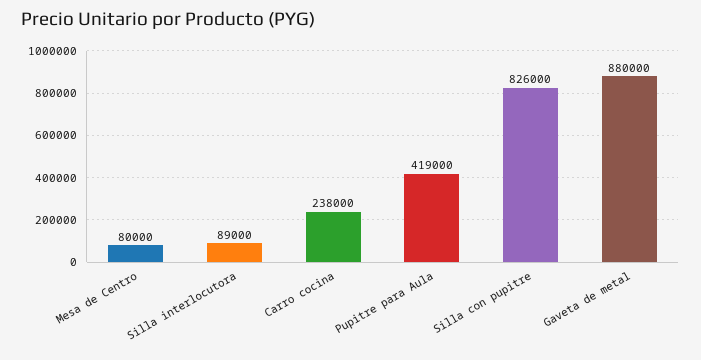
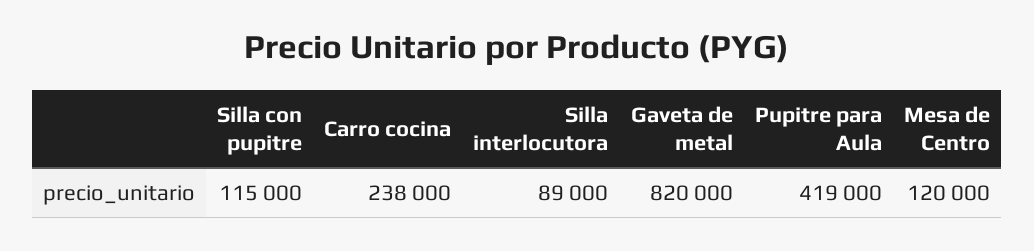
Mesa de Centro: 80000 -> 120000
Silla con pupitre: 826000 -> 115000
Gaveta de metal: 880000 -> 820000

